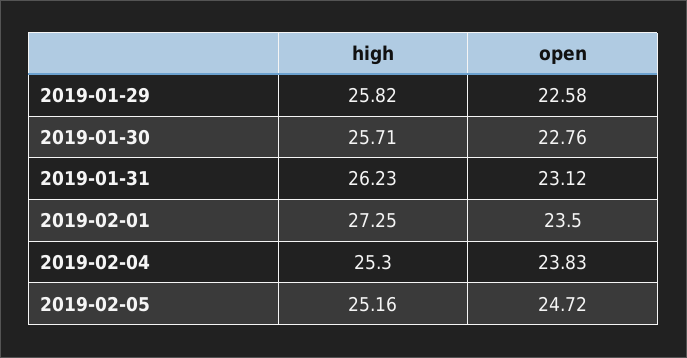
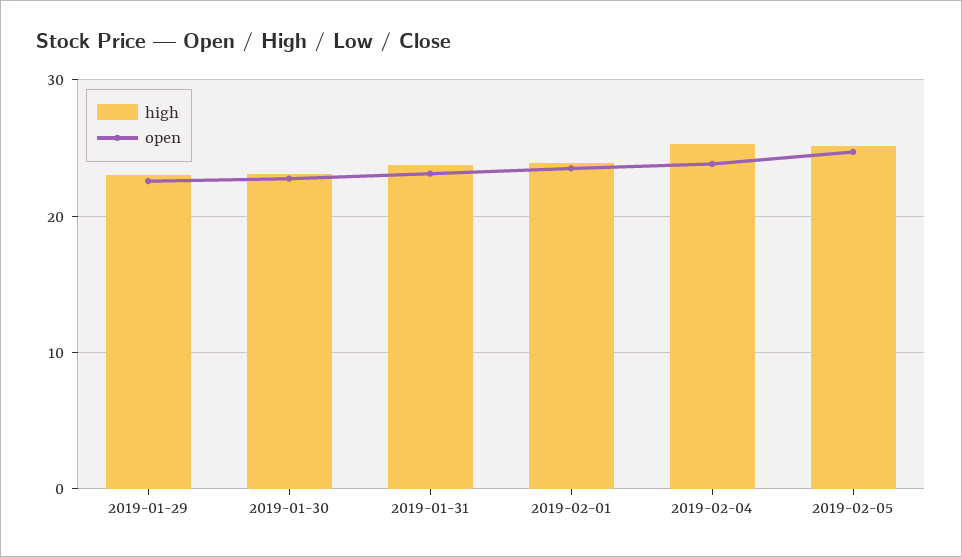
high, 2019-01-29: 25.82 -> 23
high, 2019-01-30: 25.71 -> 23
high, 2019-01-31: 26.23 -> 24
high, 2019-02-01: 27.25 -> 24

